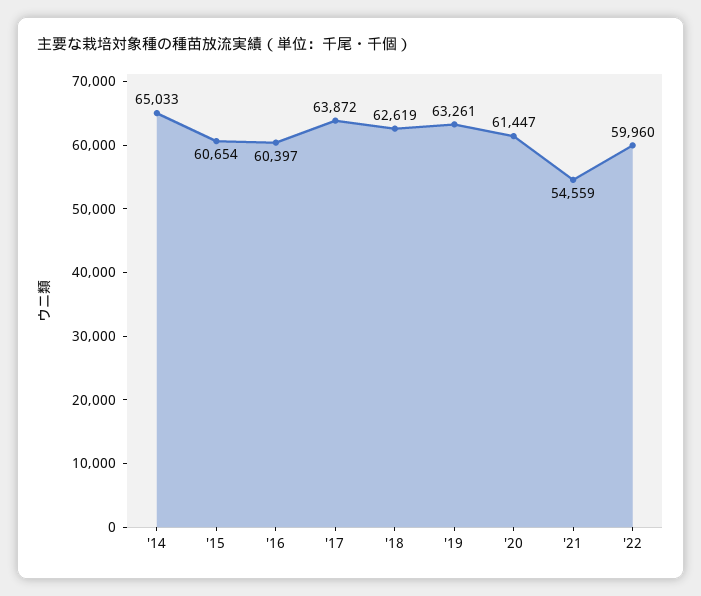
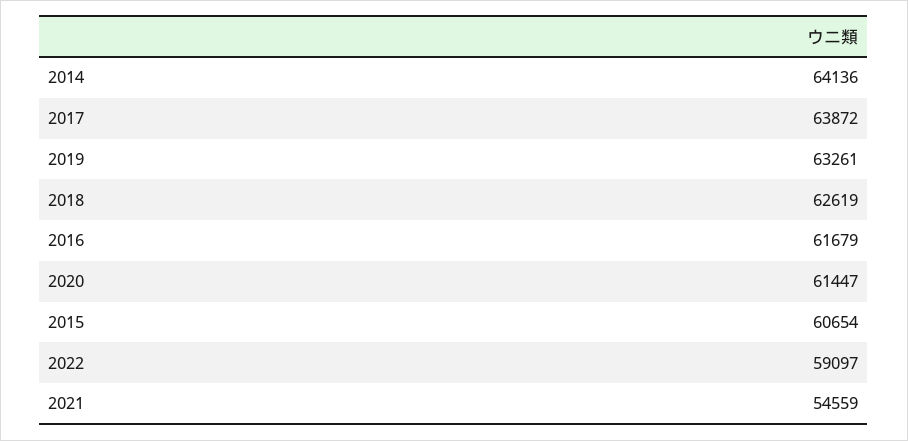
'14: 65033 -> 64136
'16: 60397 -> 61679
'22: 59960 -> 59097

